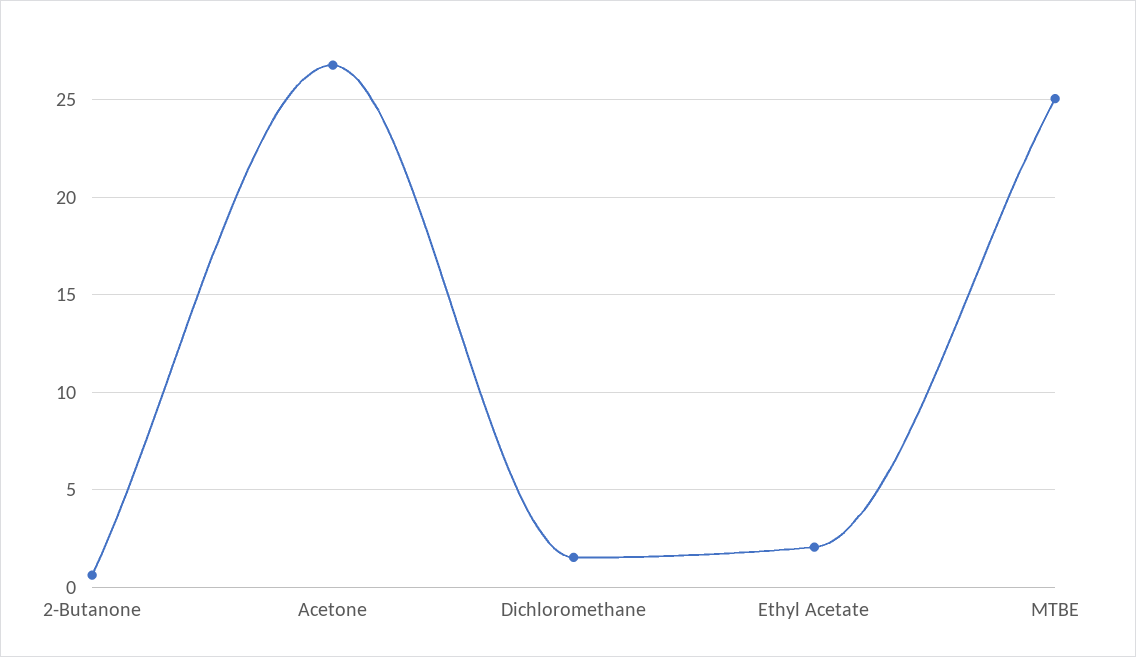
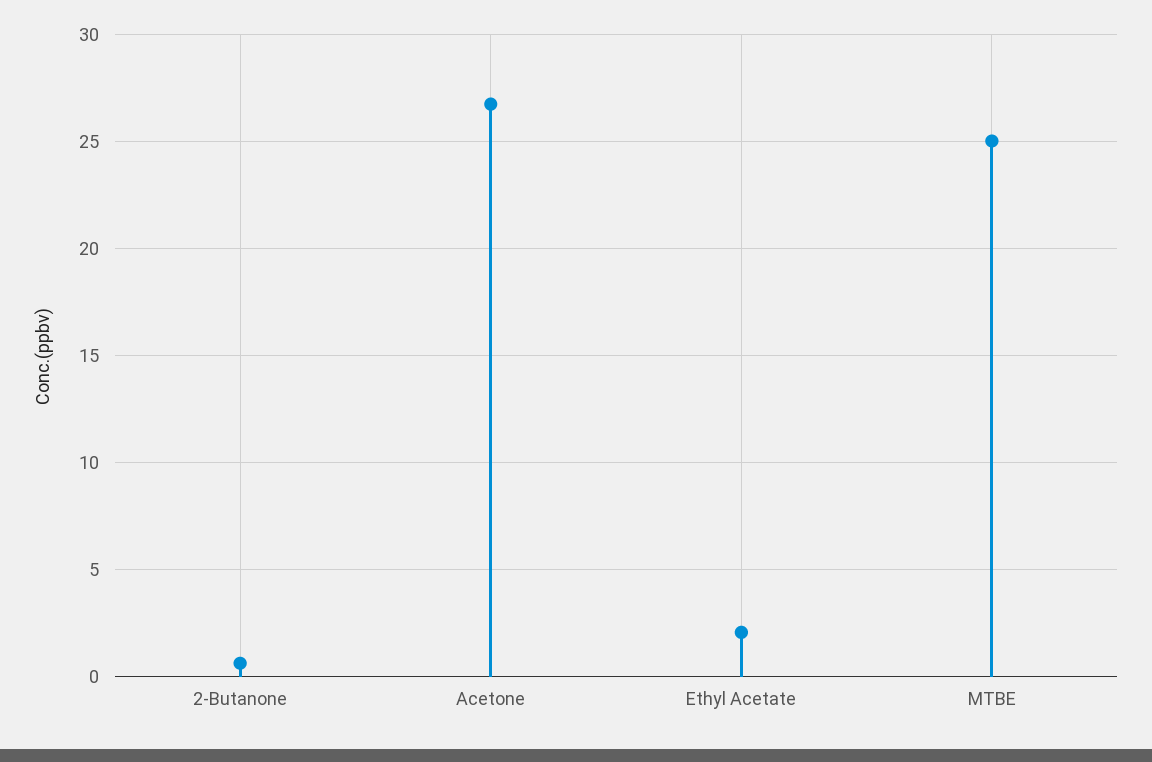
Dichloromethane: 1.5 -> none

